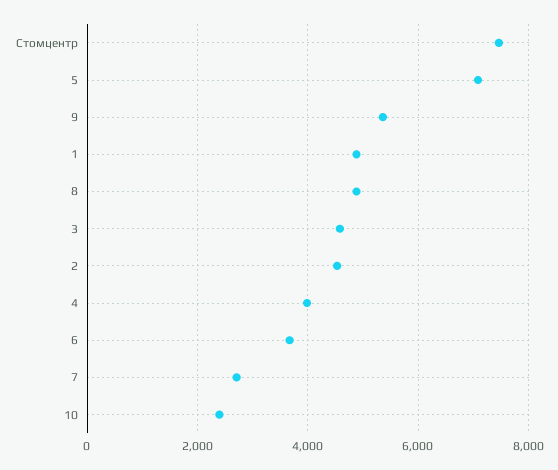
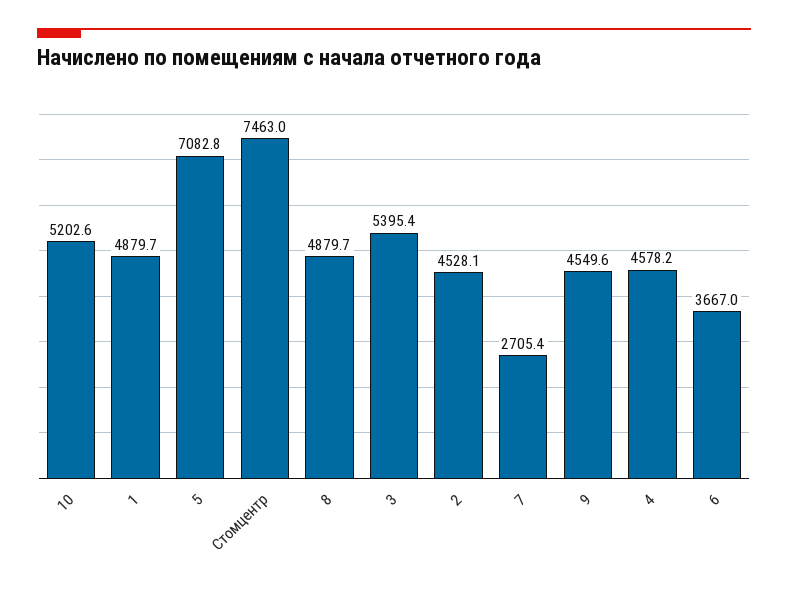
9: 5400 -> 4549.6
3: 4600 -> 5395.4
4: 4000 -> 4578.2
10: 2400 -> 5202.6

